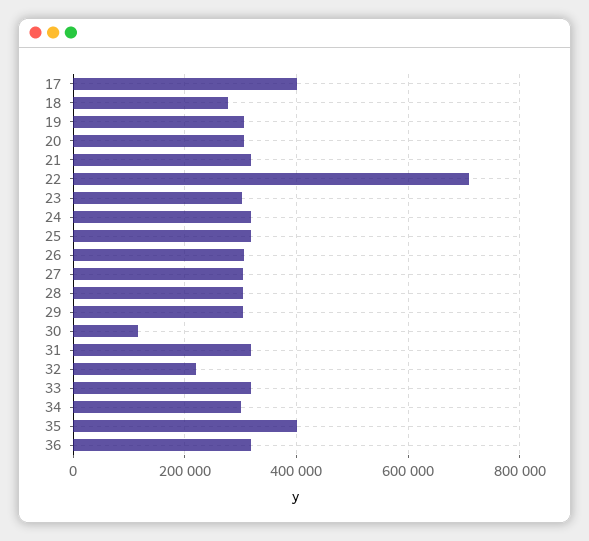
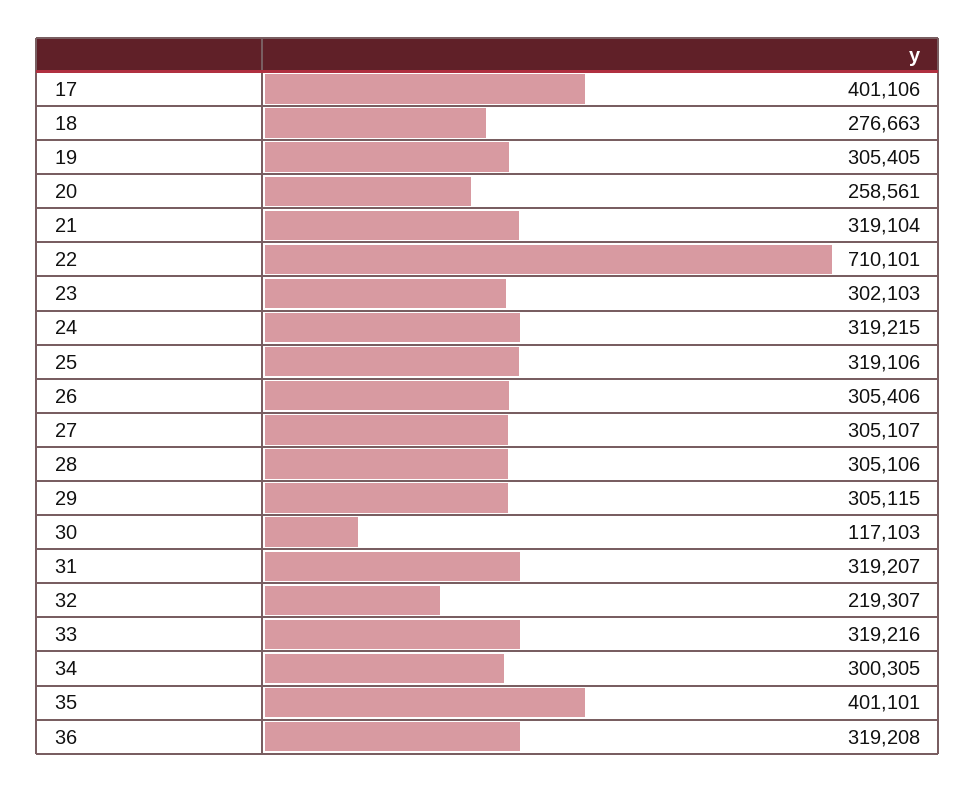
20: 300000 -> 258561

